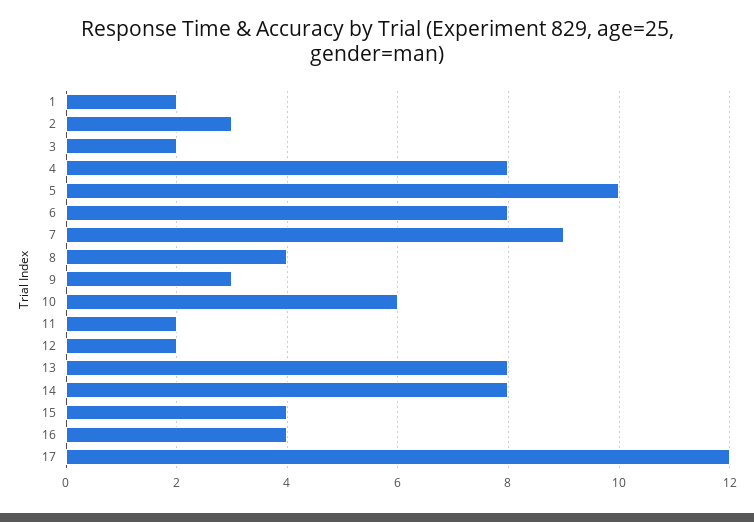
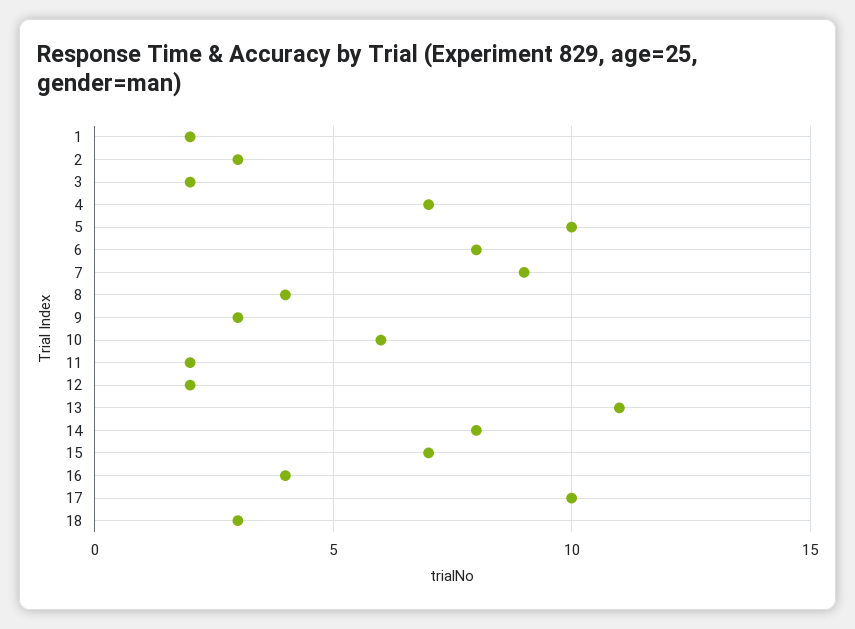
4: 8 -> 7
13: 8 -> 11
15: 4 -> 7
17: 12 -> 10
18: none -> 3

